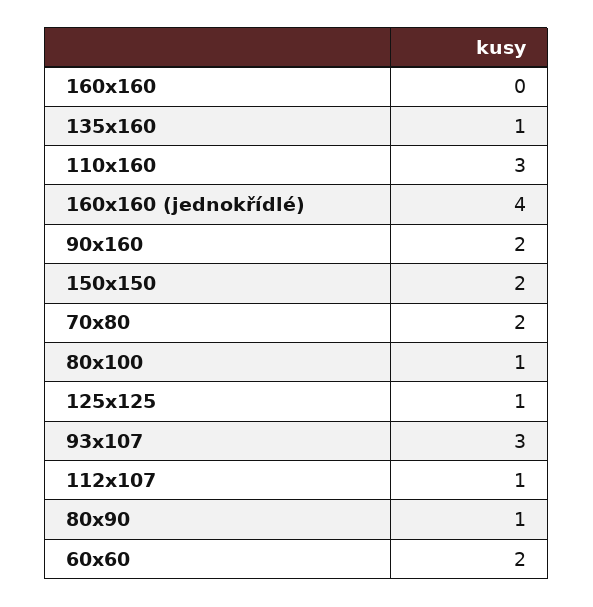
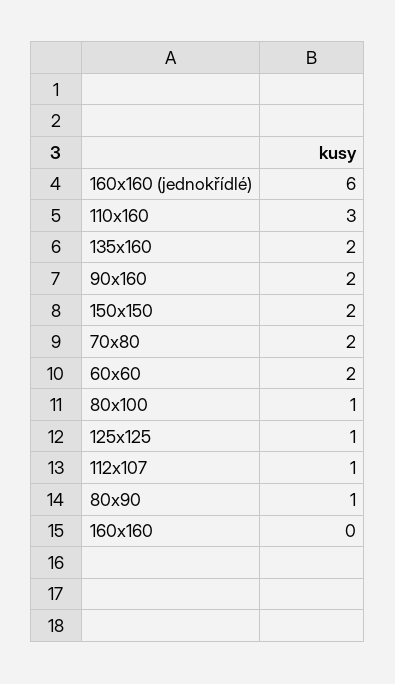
135x160: 1 -> 2
160x160 (jednokřídlé): 4 -> 6
93x107: 3 -> none

